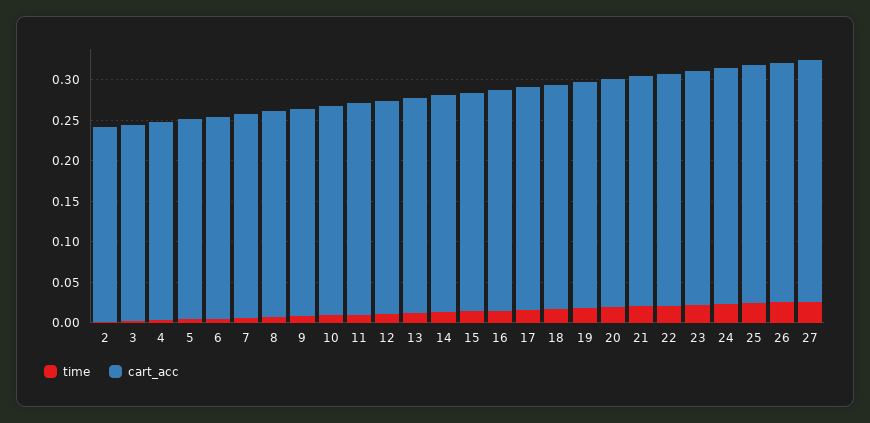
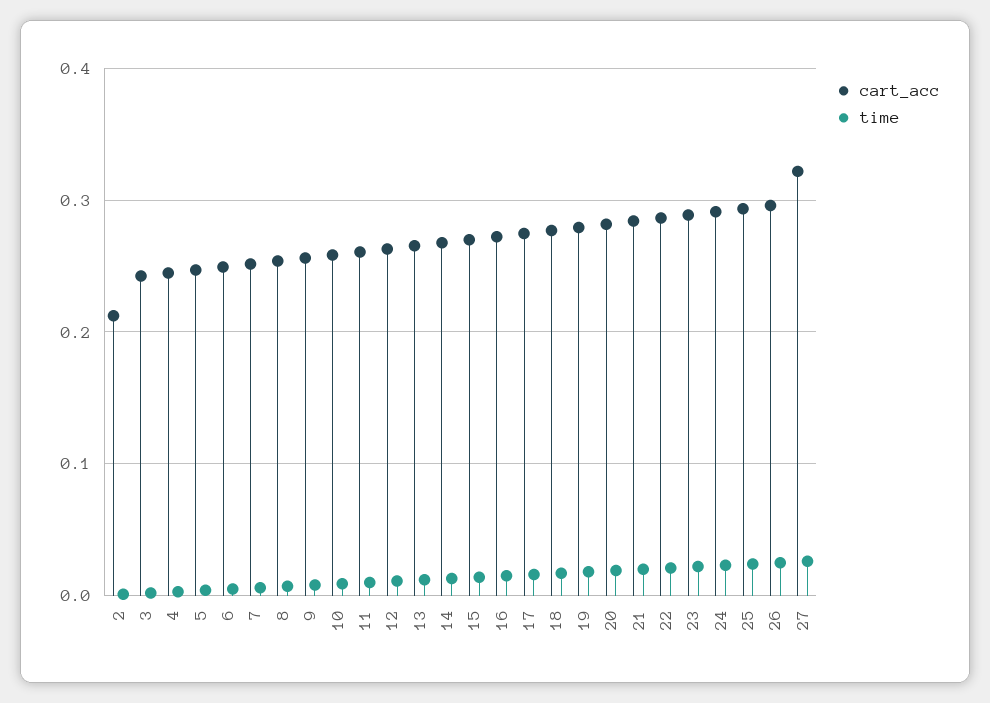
cart_acc, 2: 0.24 -> 0.21
cart_acc, 27: 0.3 -> 0.32

